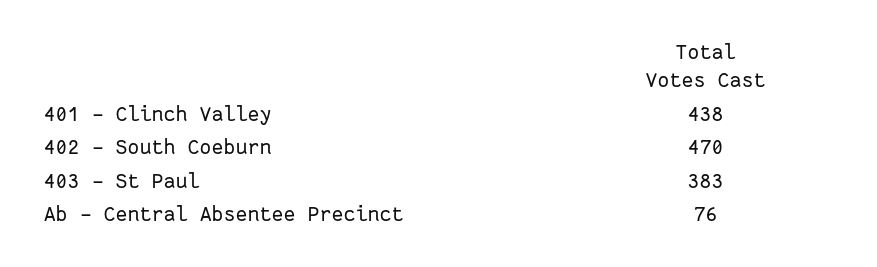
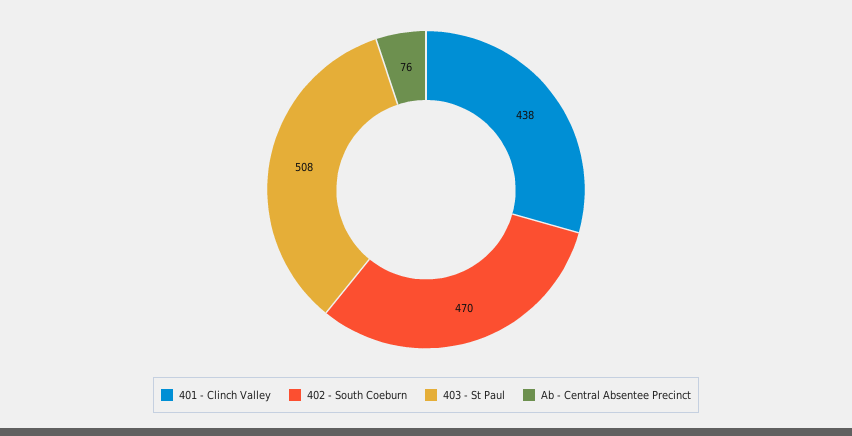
403 - St Paul: 383 -> 508

